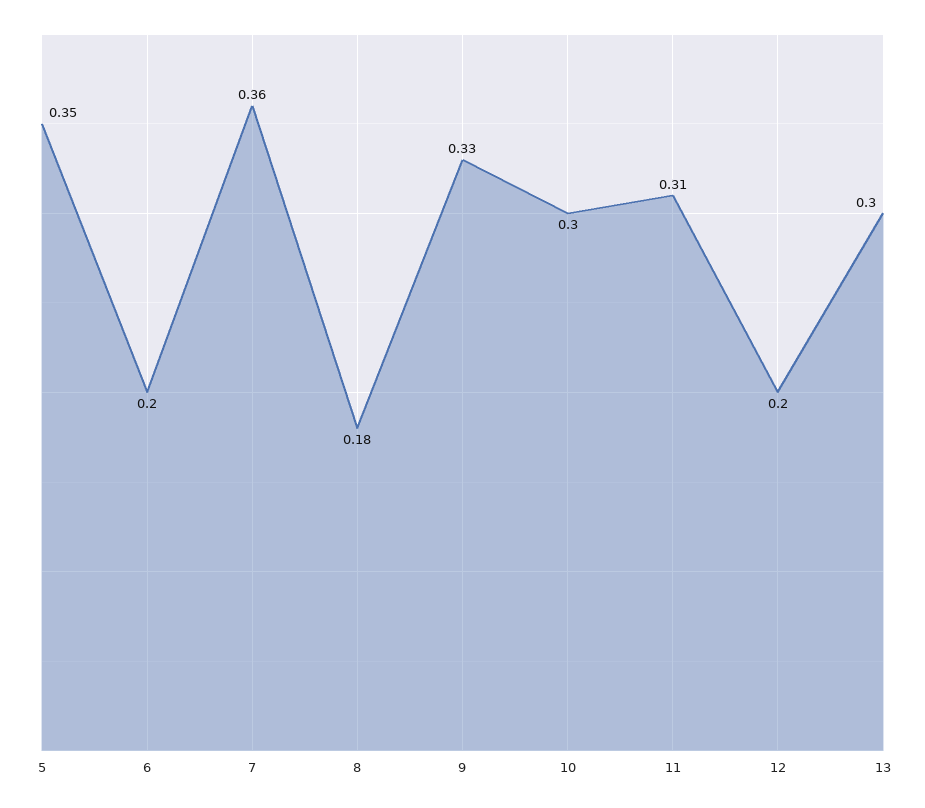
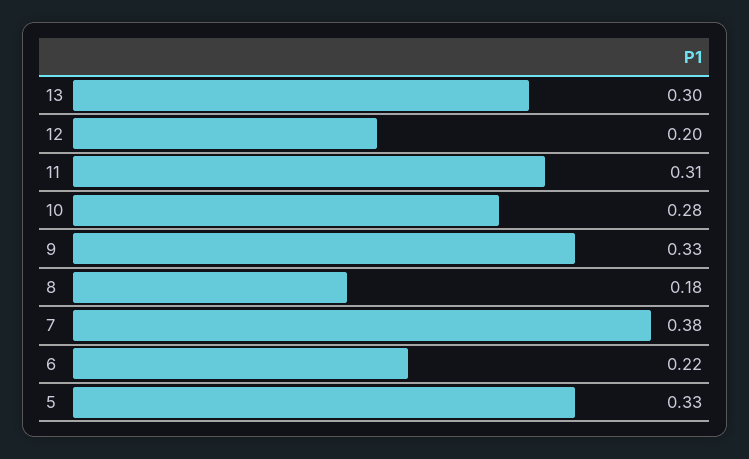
5: 0.35 -> 0.33
6: 0.2 -> 0.22
7: 0.36 -> 0.38
10: 0.3 -> 0.28

